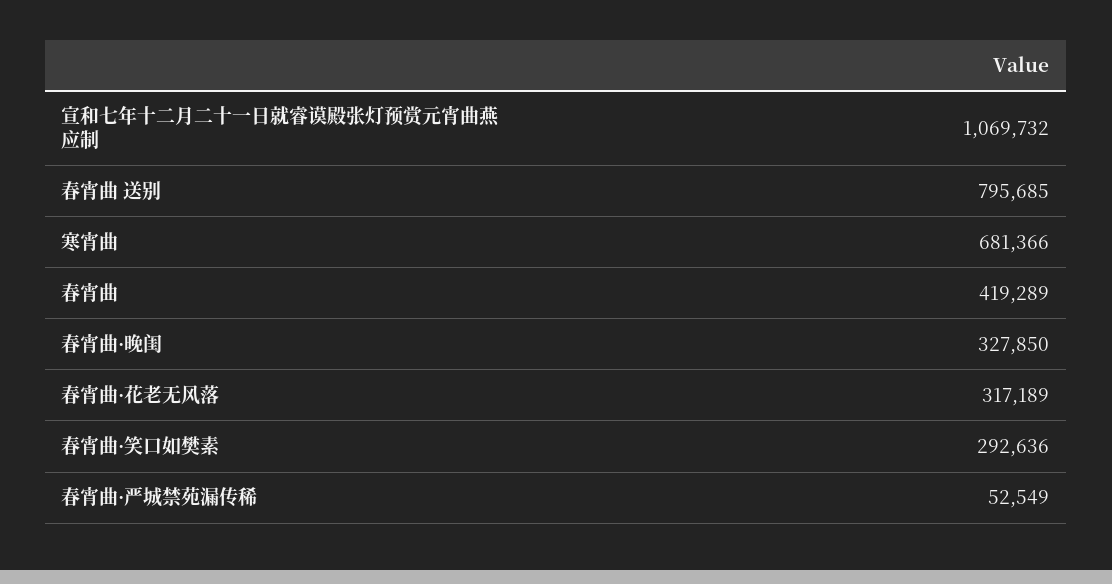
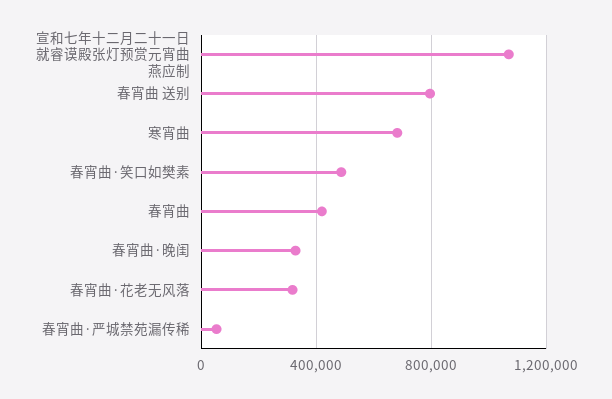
春宵曲·笑口如樊素: 292636 -> 500000

